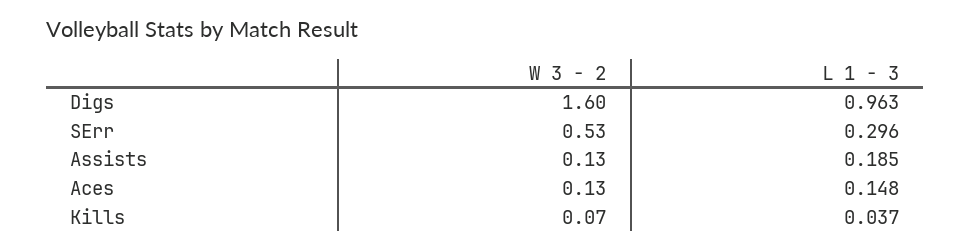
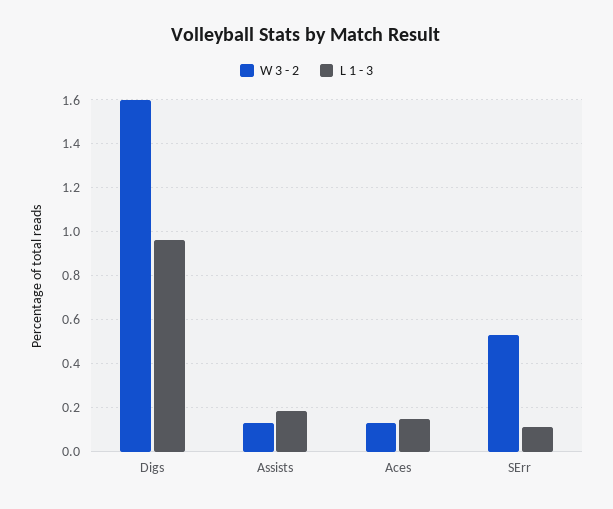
L 1 - 3, SErr: 0.296 -> 0.1
W 3 - 2, Kills: 0.07 -> none
L 1 - 3, Kills: 0.037 -> none

